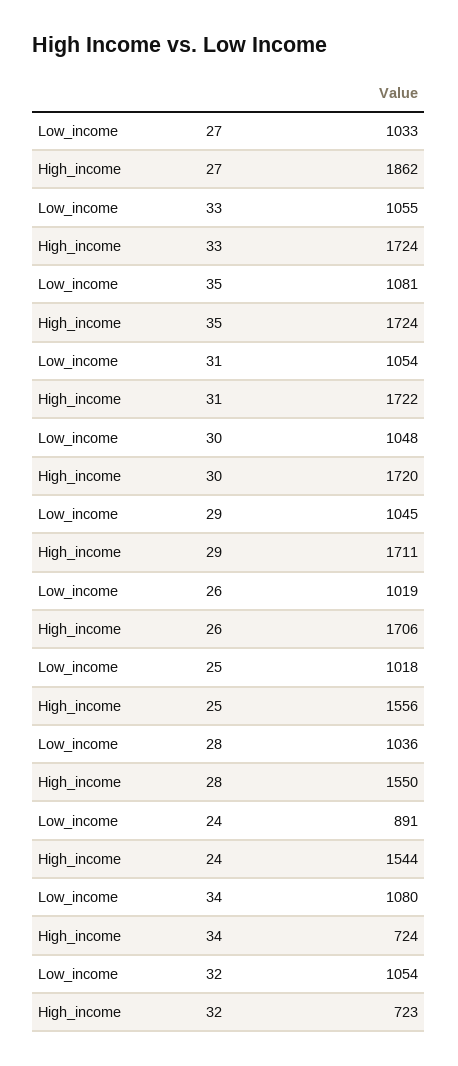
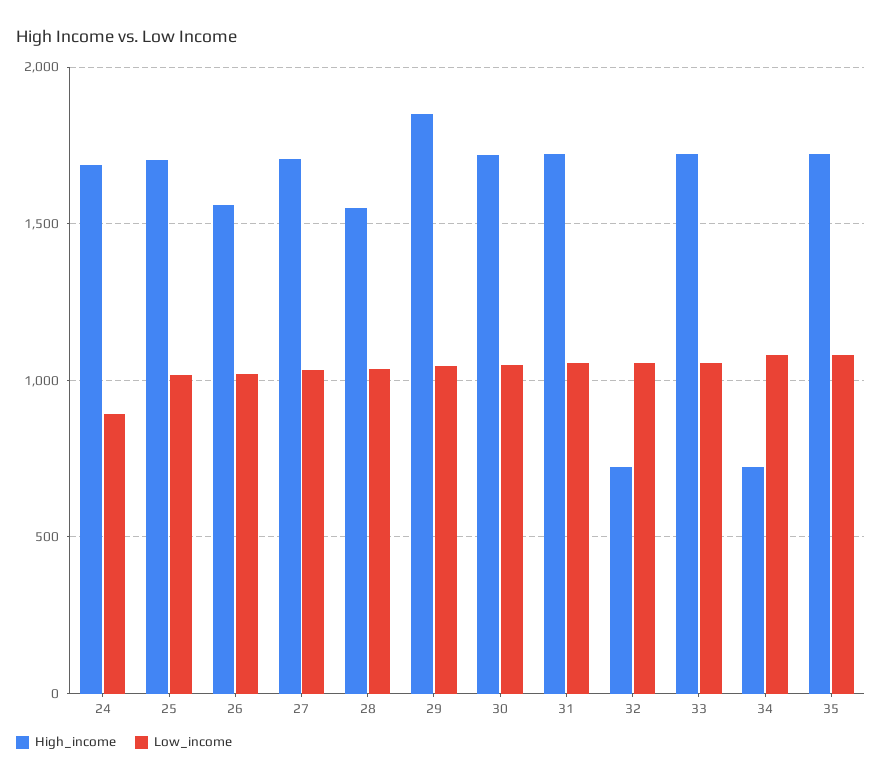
High_income, 27: 1862 -> 1700
High_income, 29: 1711 -> 1850
High_income, 26: 1706 -> 1550
High_income, 25: 1556 -> 1700
High_income, 24: 1544 -> 1700

